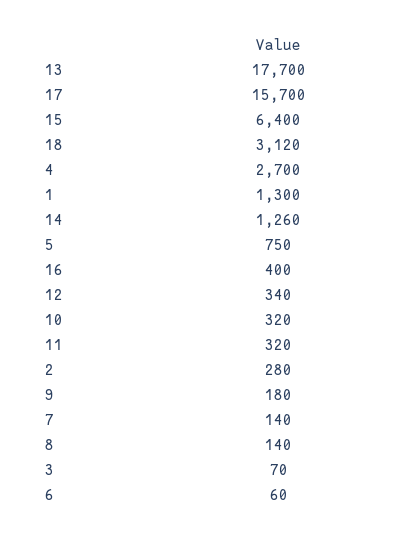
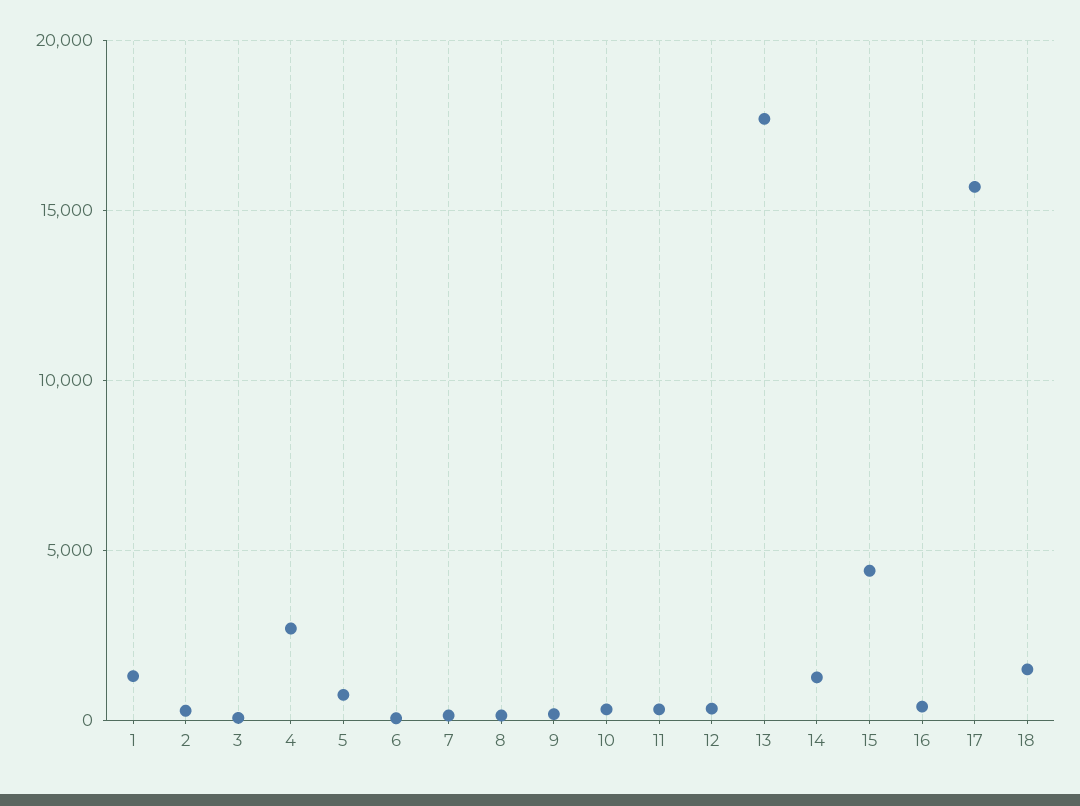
15: 6400 -> 4500
18: 3120 -> 1500

